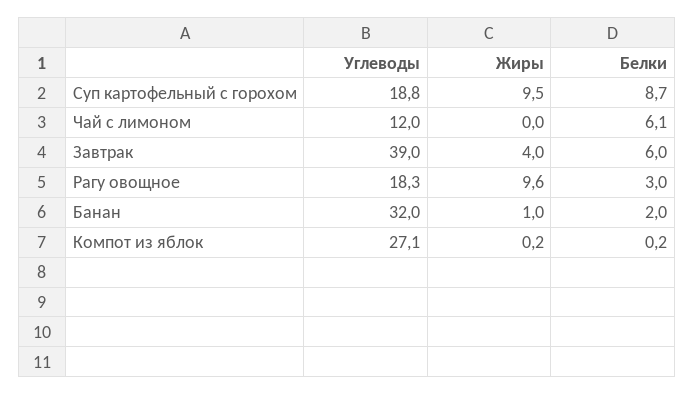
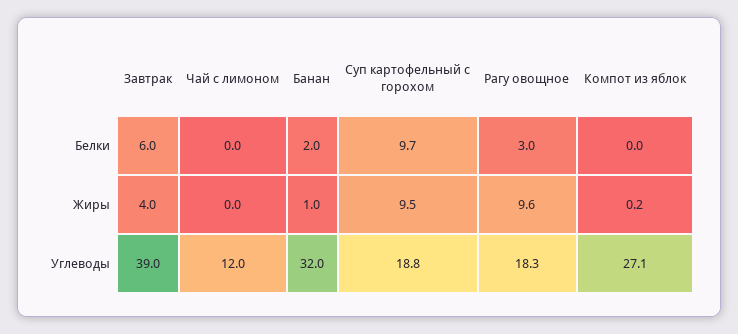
Белки, Суп картофельный с горохом: 8.7 -> 9.7
Белки, Чай с лимоном: 6.1 -> 0
Белки, Компот из яблок: 0.2 -> 0

